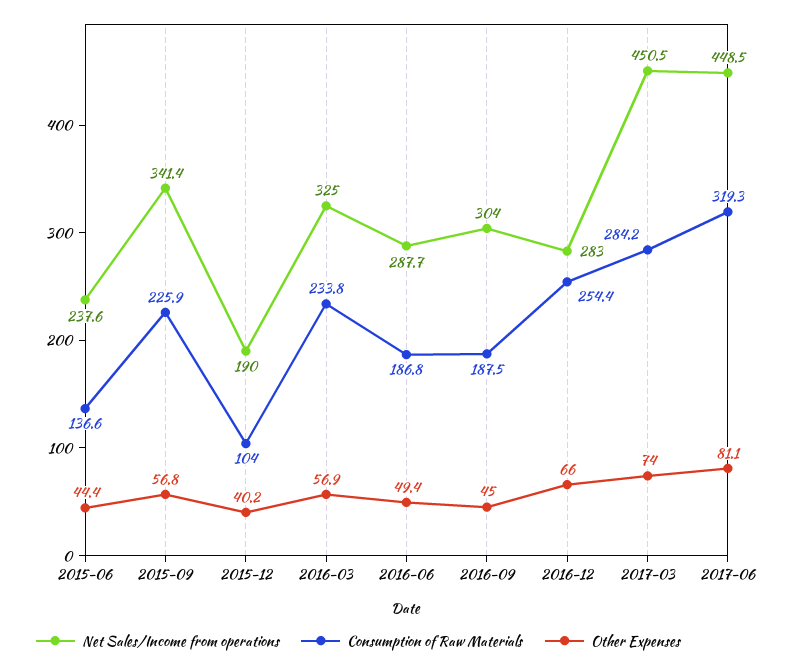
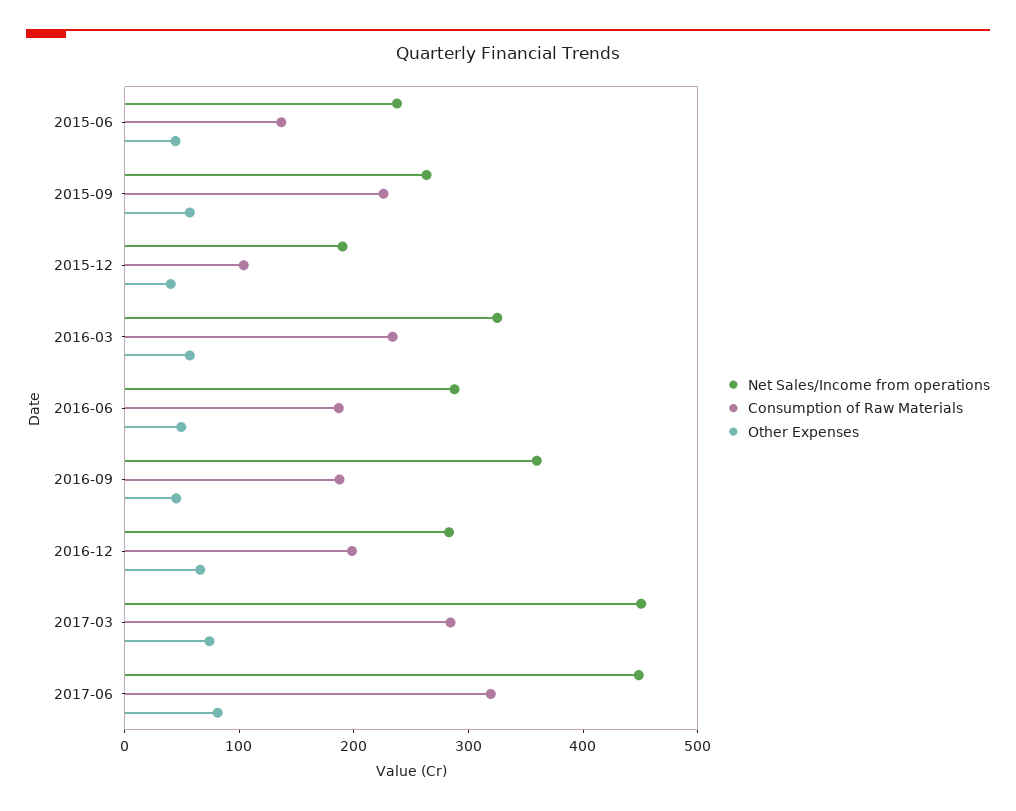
Net Sales/Income from operations, 2015-09: 341.4 -> 260
Net Sales/Income from operations, 2016-09: 304 -> 360
Consumption of Raw Materials, 2016-12: 254.4 -> 200

